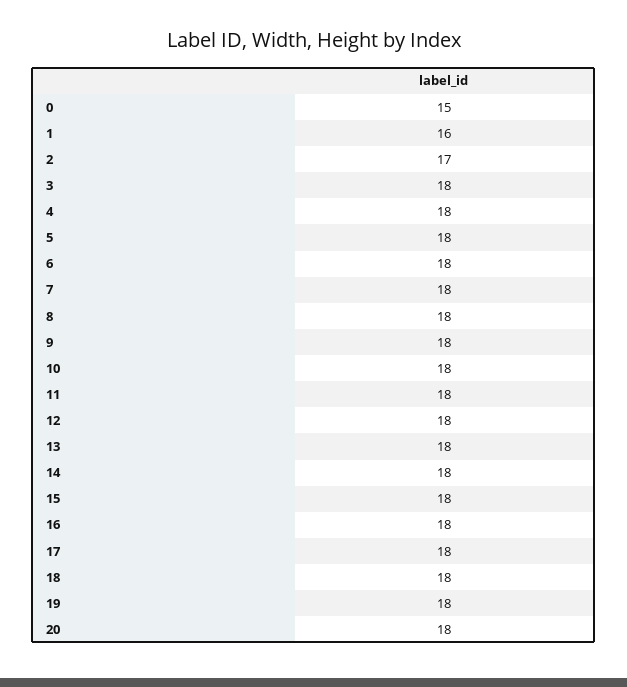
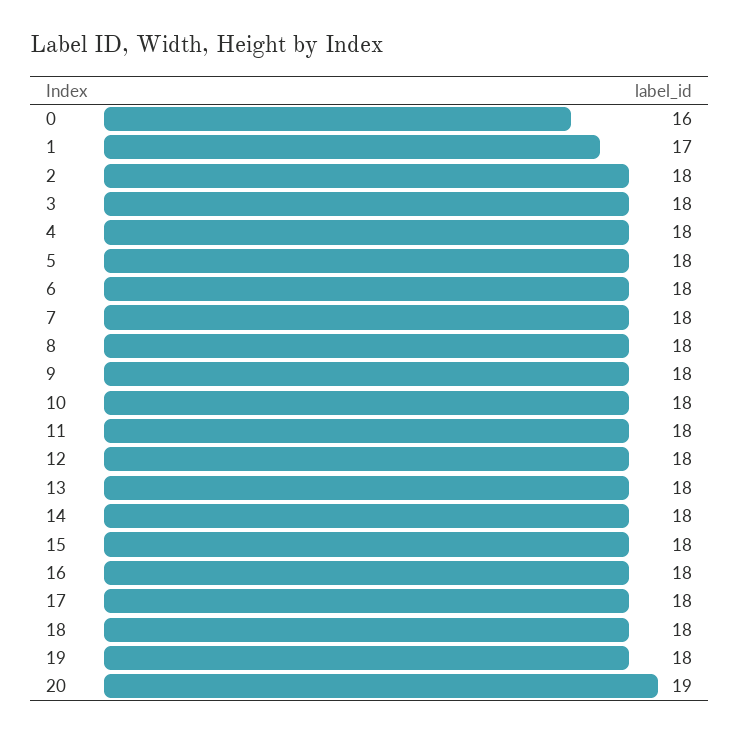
0: 15 -> 16
1: 16 -> 17
2: 17 -> 18
20: 18 -> 19

